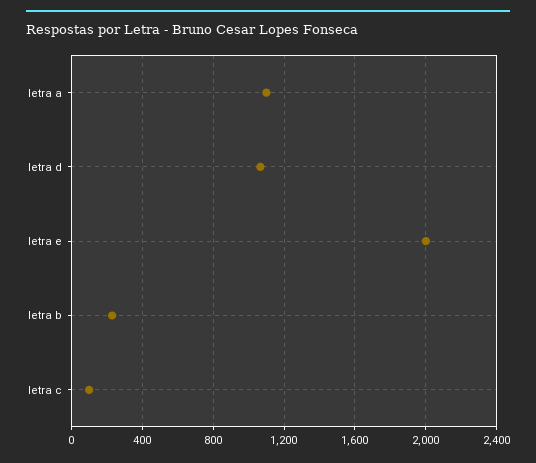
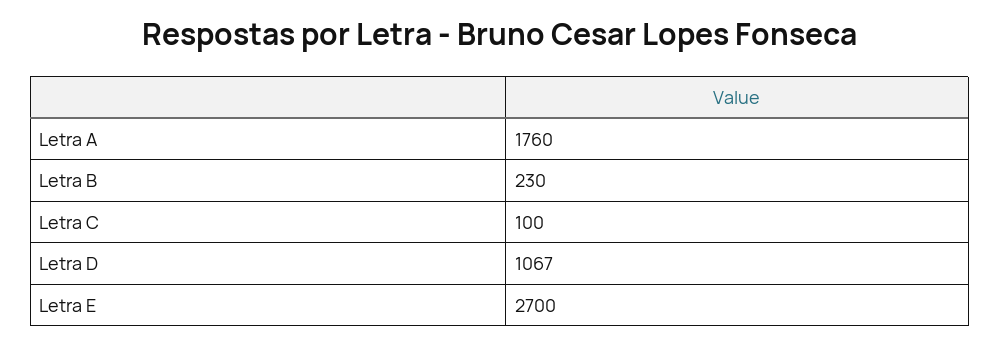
letra a: 1100 -> 1760
letra e: 2000 -> 2700

